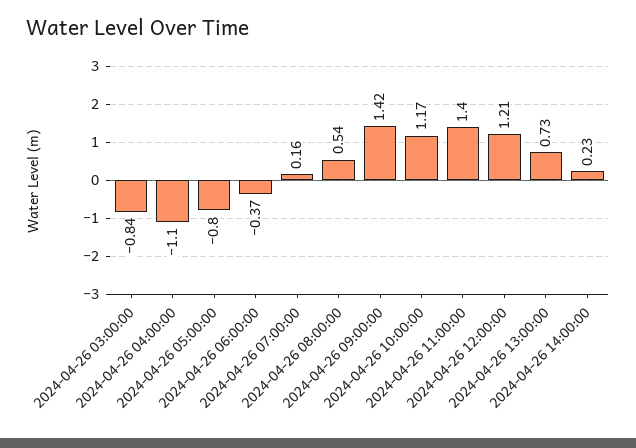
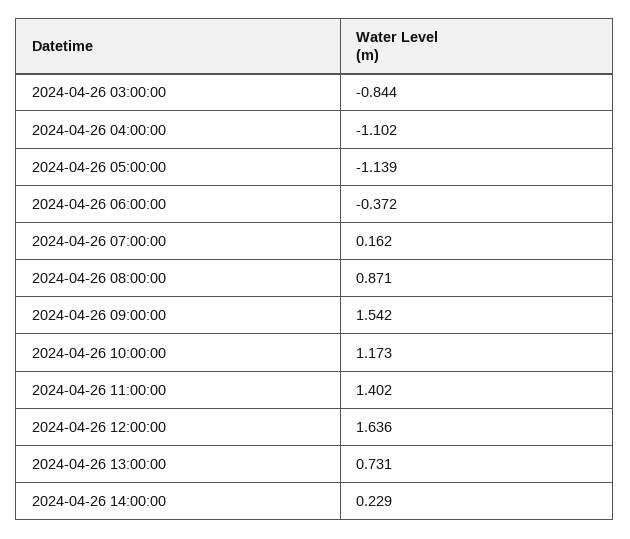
2024-04-26 05:00:00: -0.8 -> -1.139
2024-04-26 08:00:00: 0.54 -> 0.871
2024-04-26 09:00:00: 1.42 -> 1.542
2024-04-26 12:00:00: 1.21 -> 1.636

